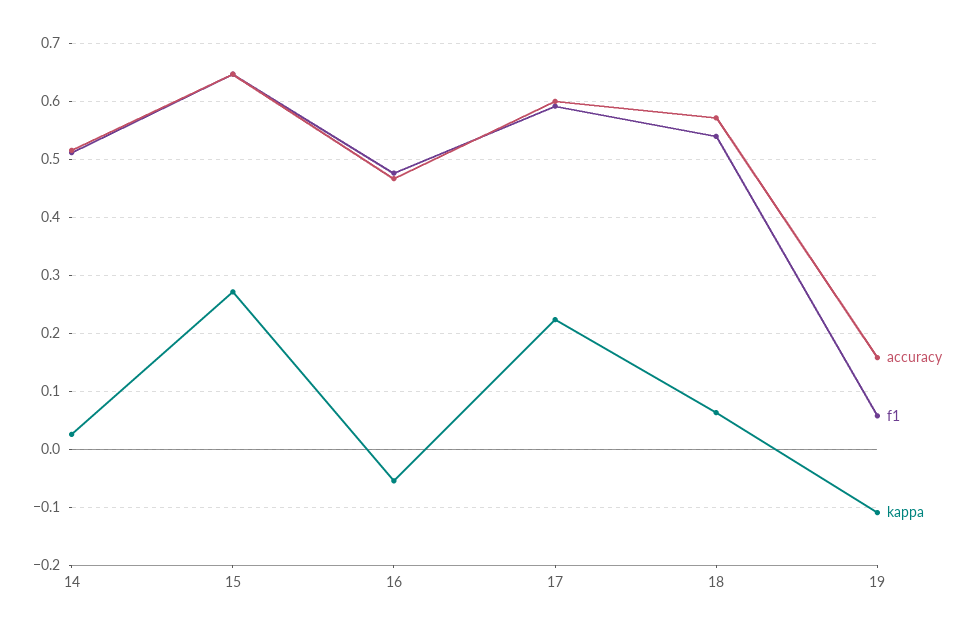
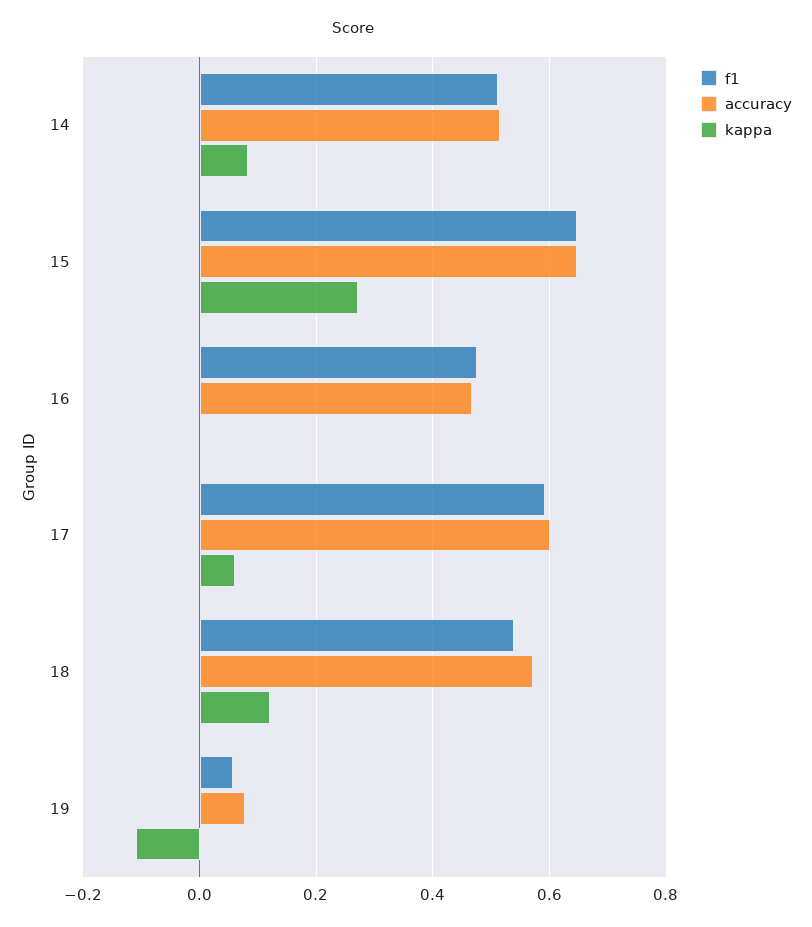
kappa, 14: 0.02 -> 0.08
kappa, 16: -0.06 -> 0
kappa, 17: 0.22 -> 0.06
kappa, 18: 0.06 -> 0.12
accuracy, 19: 0.16 -> 0.08

